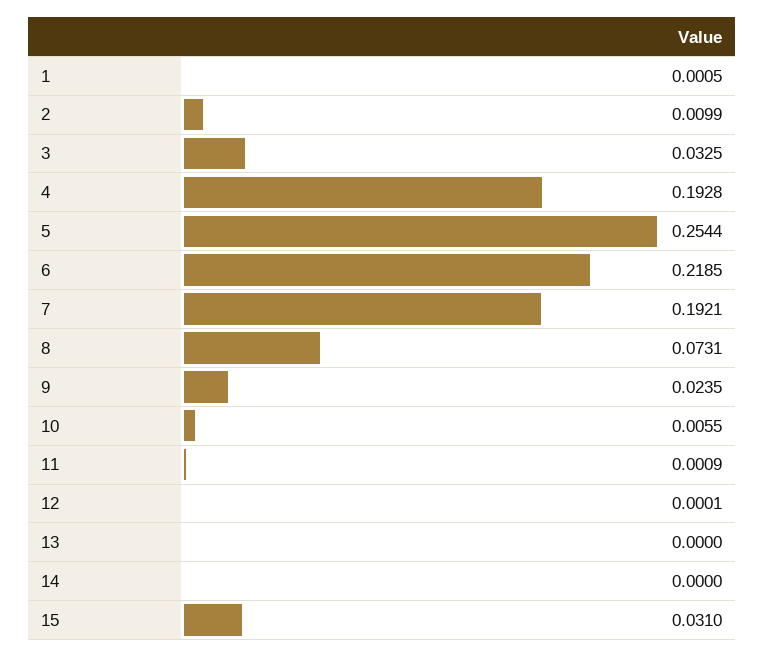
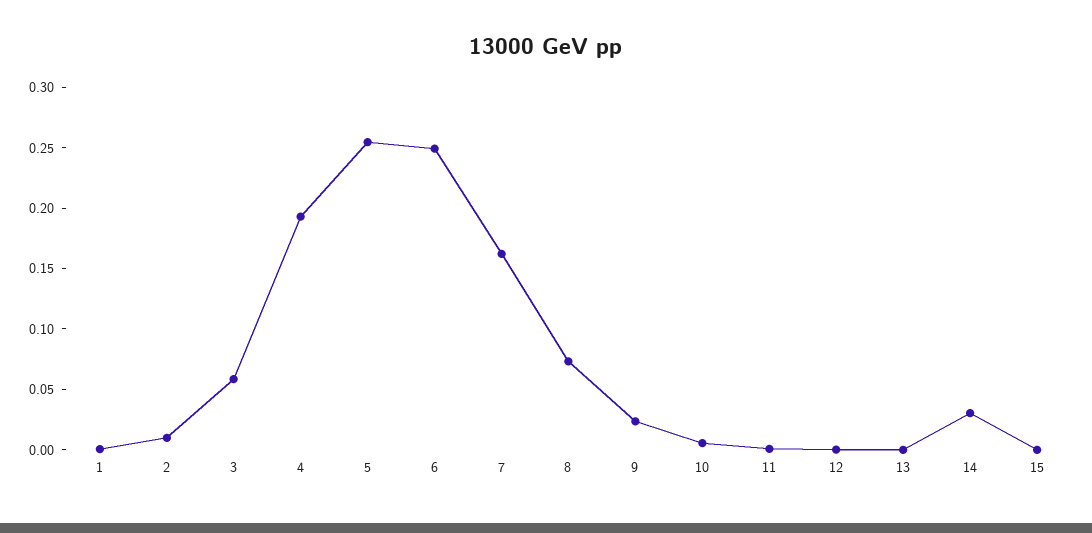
3: 0.0325 -> 0.06
6: 0.2185 -> 0.25
7: 0.1921 -> 0.16
14: 0 -> 0.03
15: 0.031 -> 0

